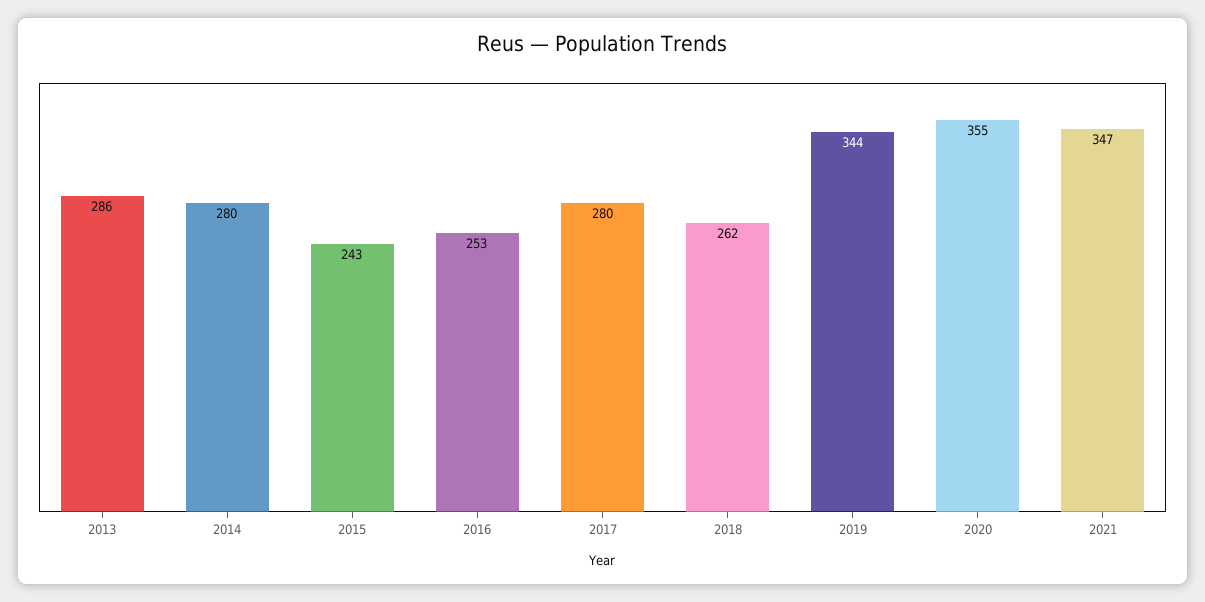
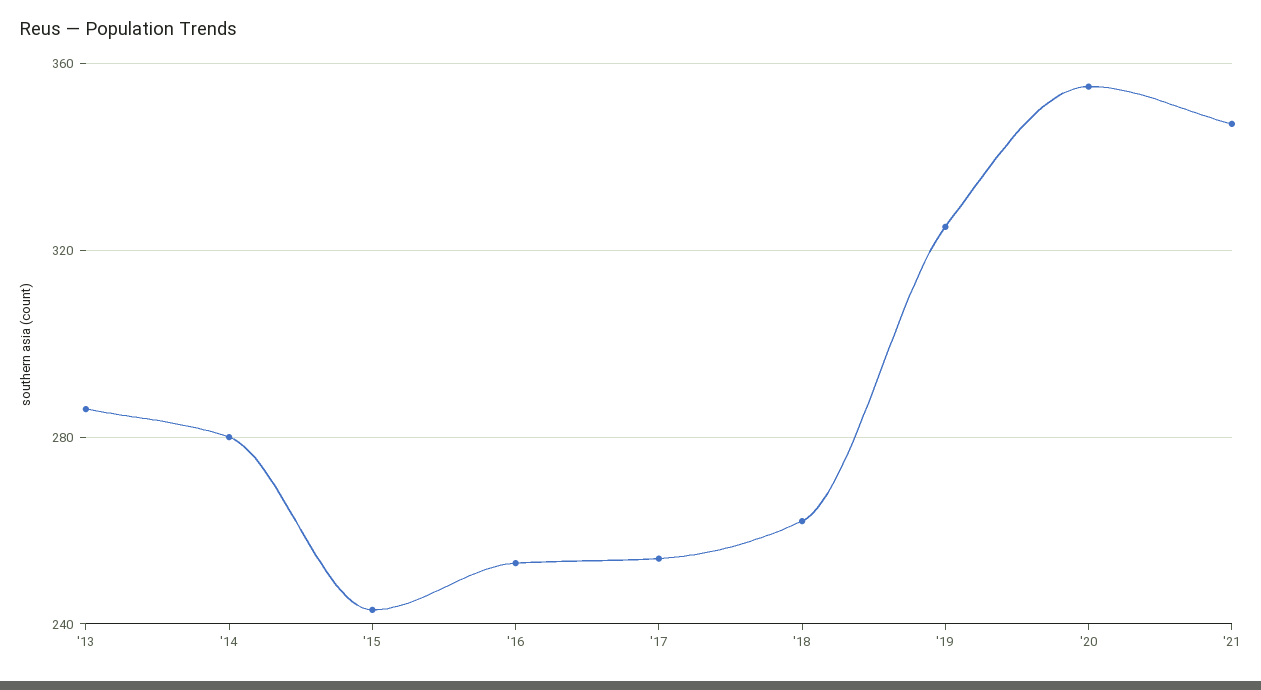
2017: 280 -> 255
2019: 344 -> 325

